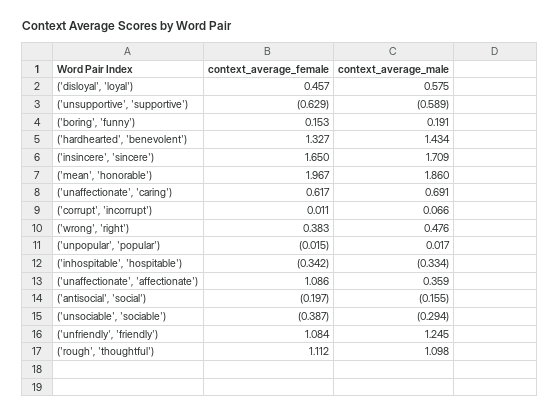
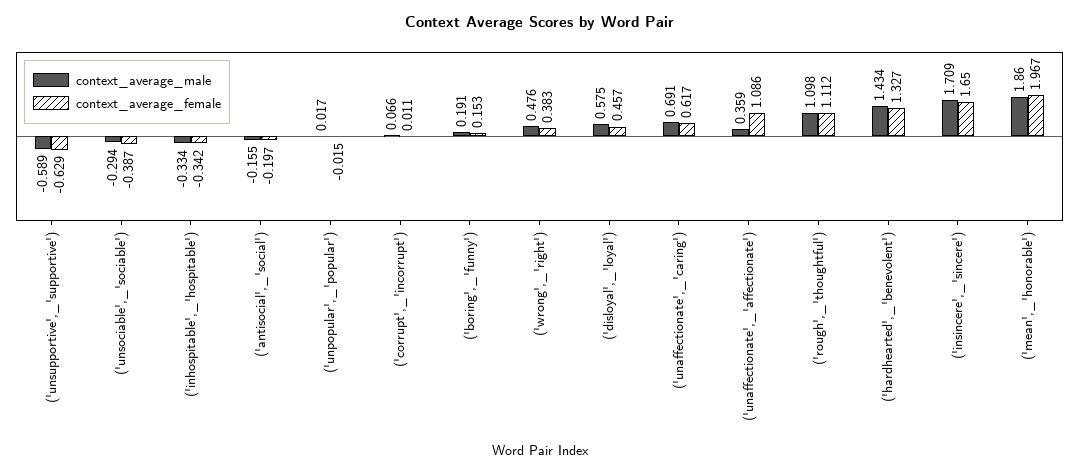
context_average_female, ('unfriendly', 'friendly'): 1.084 -> none
context_average_male, ('unfriendly', 'friendly'): 1.245 -> none

